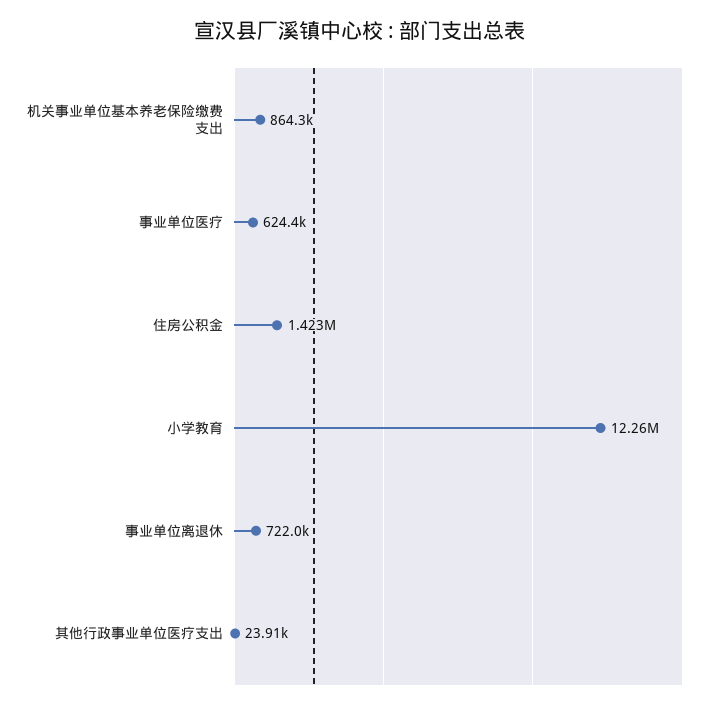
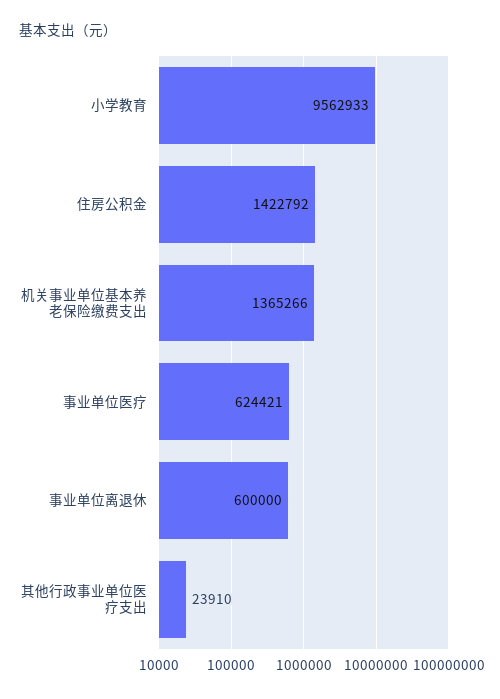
机关事业单位基本养老保险缴费支出: 864300 -> 1365266
小学教育: 12260000 -> 9562933
事业单位离退休: 722000 -> 600000

